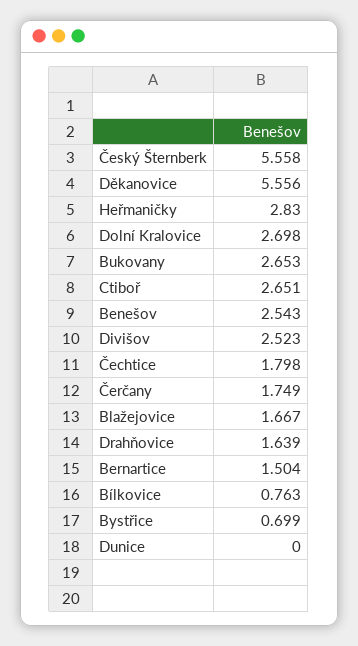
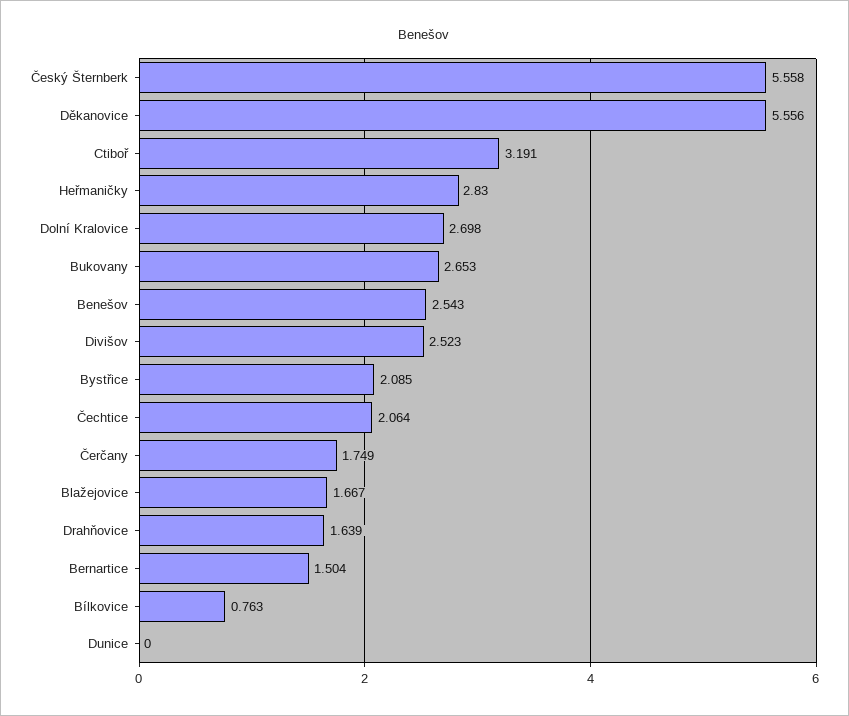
Ctiboř: 2.651 -> 3.191
Čechtice: 1.798 -> 2.064
Bystřice: 0.699 -> 2.085

